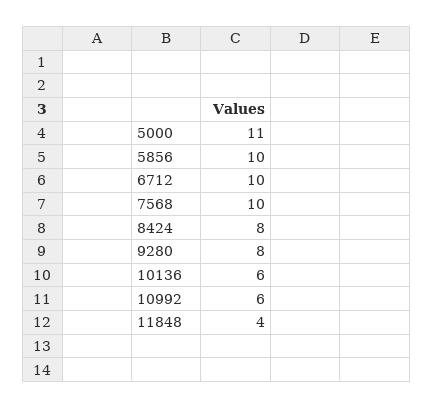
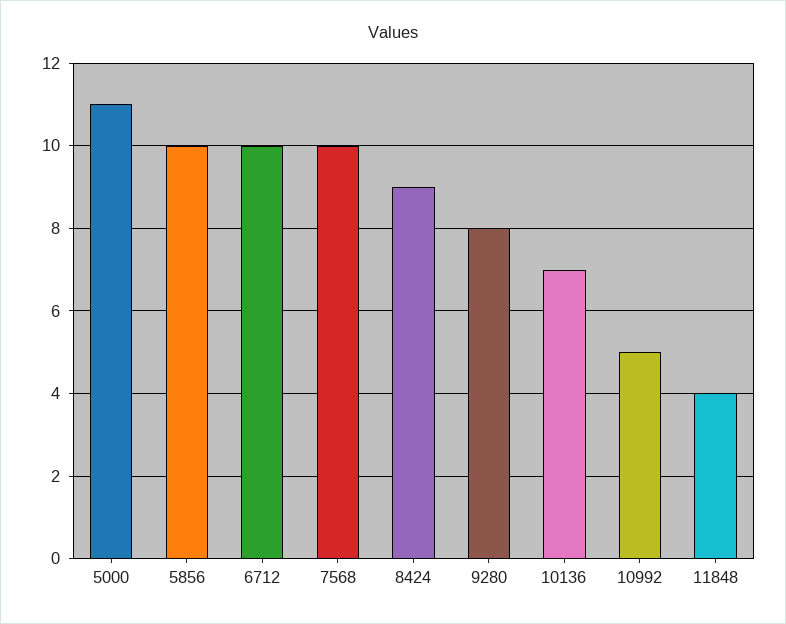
8424: 8 -> 9
10136: 6 -> 7
10992: 6 -> 5

